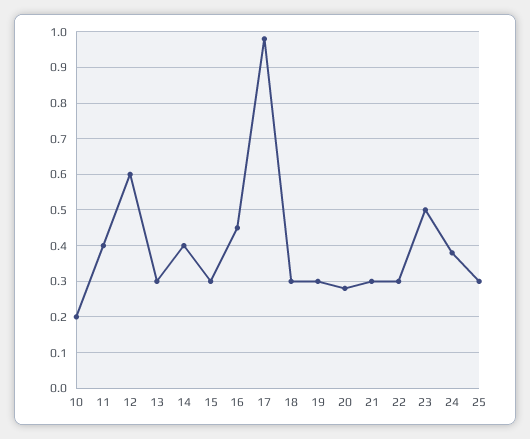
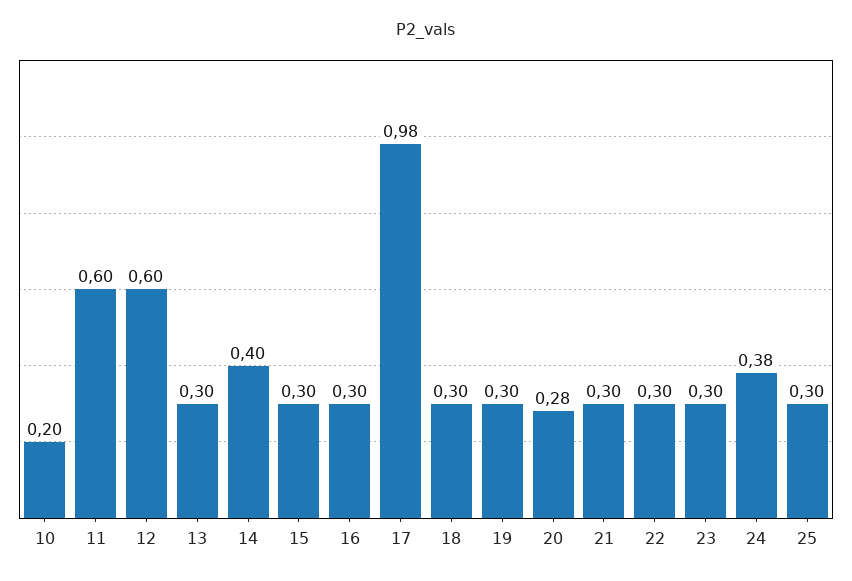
11: 0.4 -> 0.6
16: 0.45 -> 0.3
23: 0.5 -> 0.3

